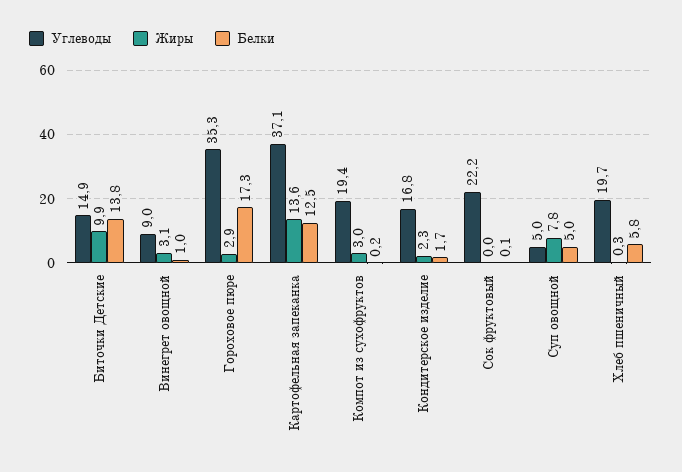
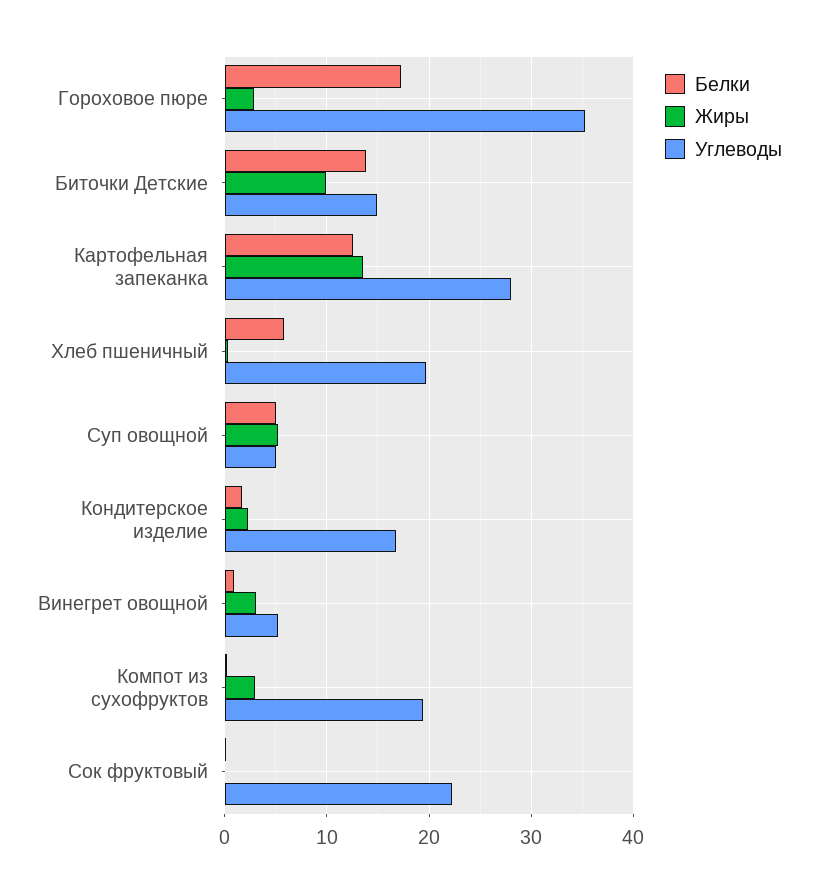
Углеводы, Винегрет овощной: 9 -> 5
Углеводы, Картофельная запеканка: 37.1 -> 28
Жиры, Суп овощной: 7.8 -> 5

